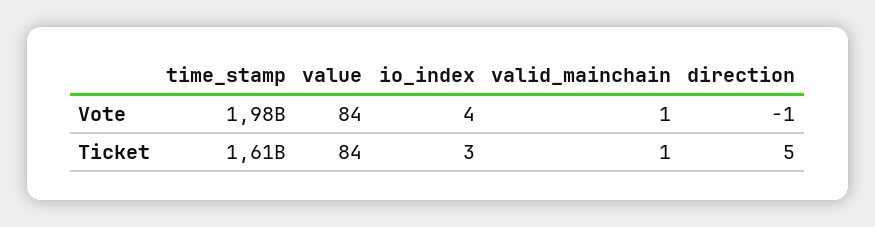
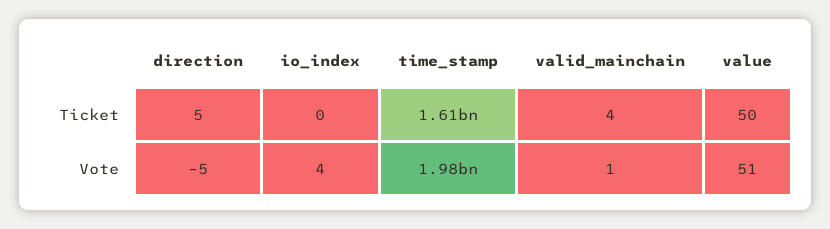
value, Vote: 84 -> 51
direction, Vote: -1 -> -5
value, Ticket: 84 -> 50
io_index, Ticket: 3 -> 0
valid_mainchain, Ticket: 1 -> 4

